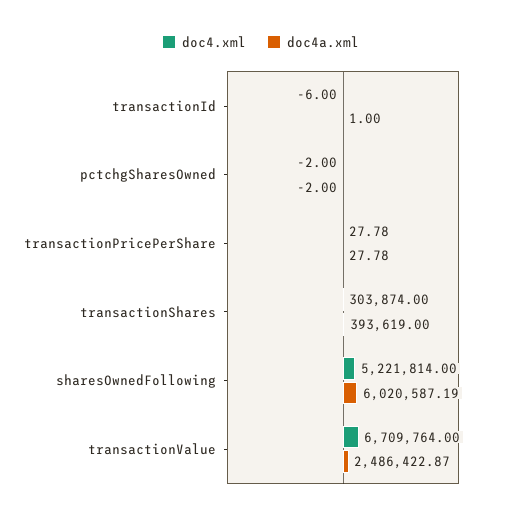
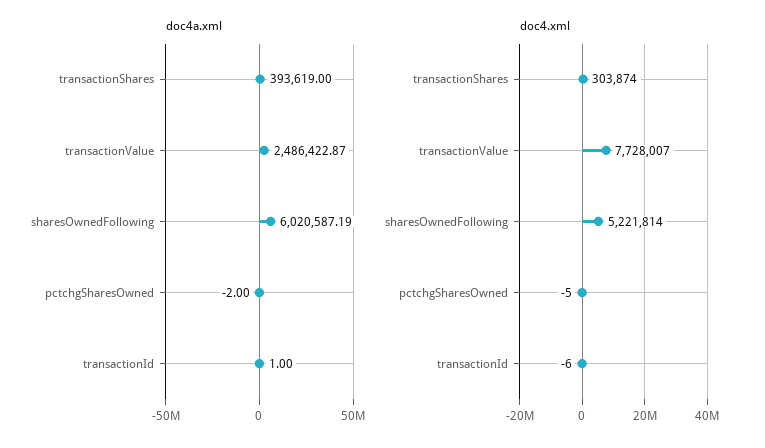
doc4.xml, pctchgSharesOwned: -2 -> -5
doc4.xml, transactionPricePerShare: 27.78 -> none
doc4a.xml, transactionPricePerShare: 27.78 -> none
doc4.xml, transactionValue: 6709764 -> 7728007

